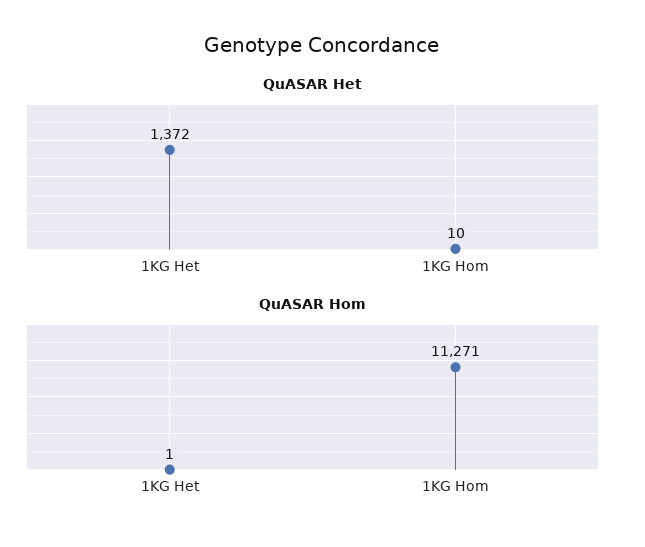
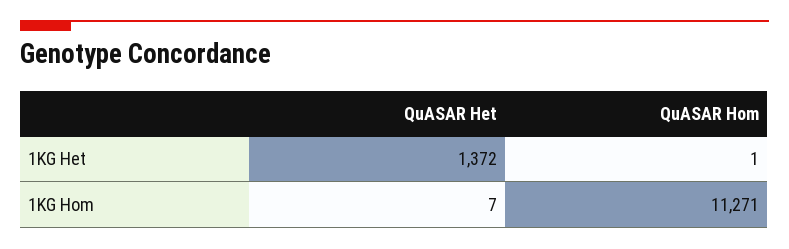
QuASAR Het, 1KG Hom: 10 -> 7

